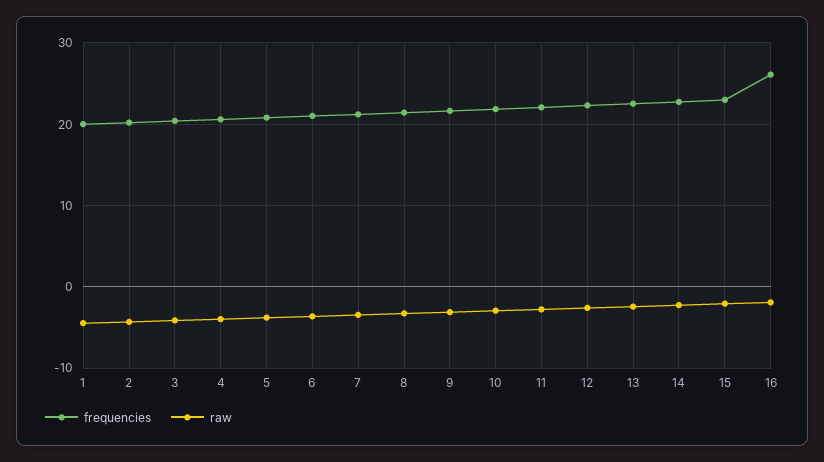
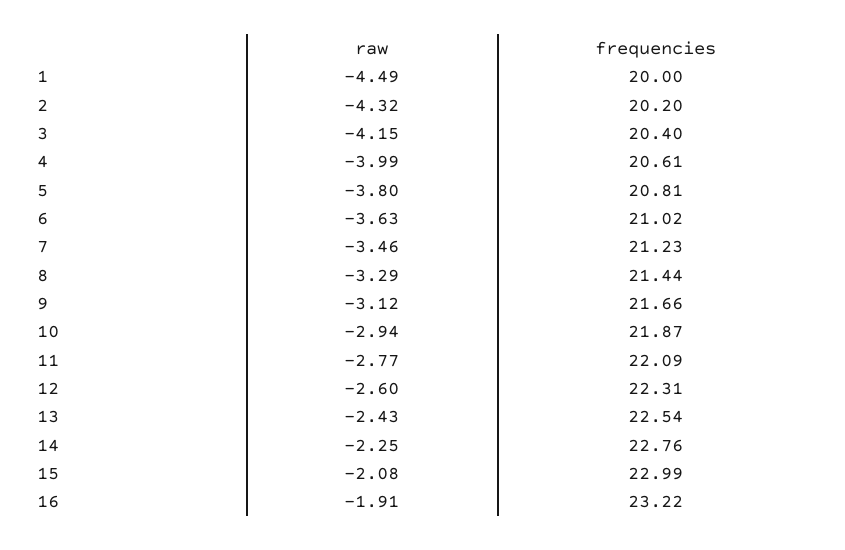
frequencies, 16: 26 -> 23.22

